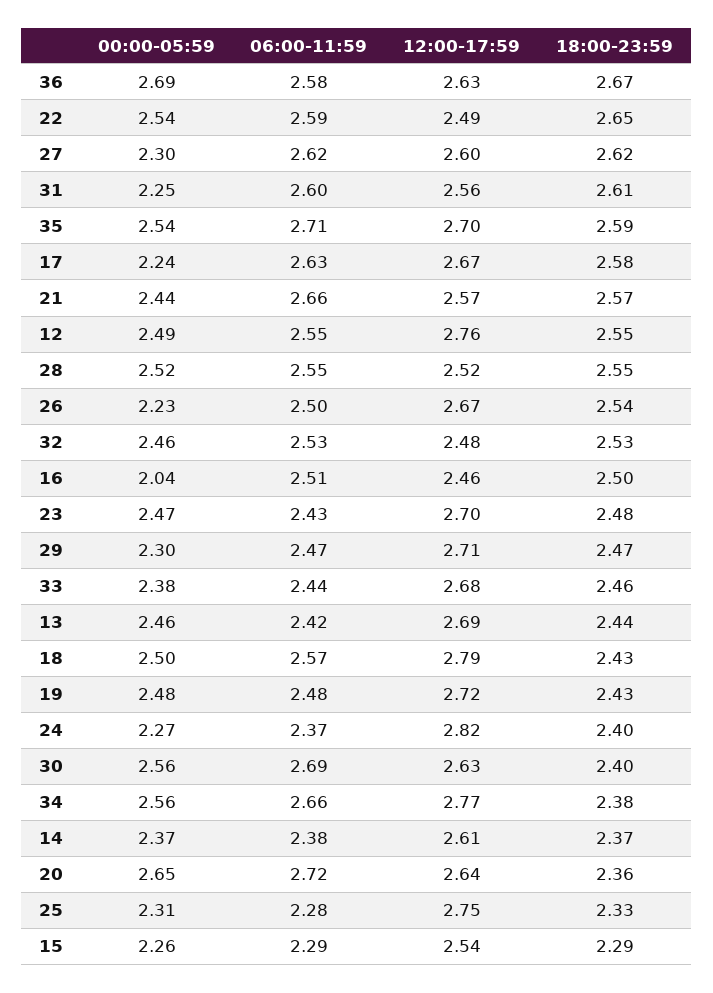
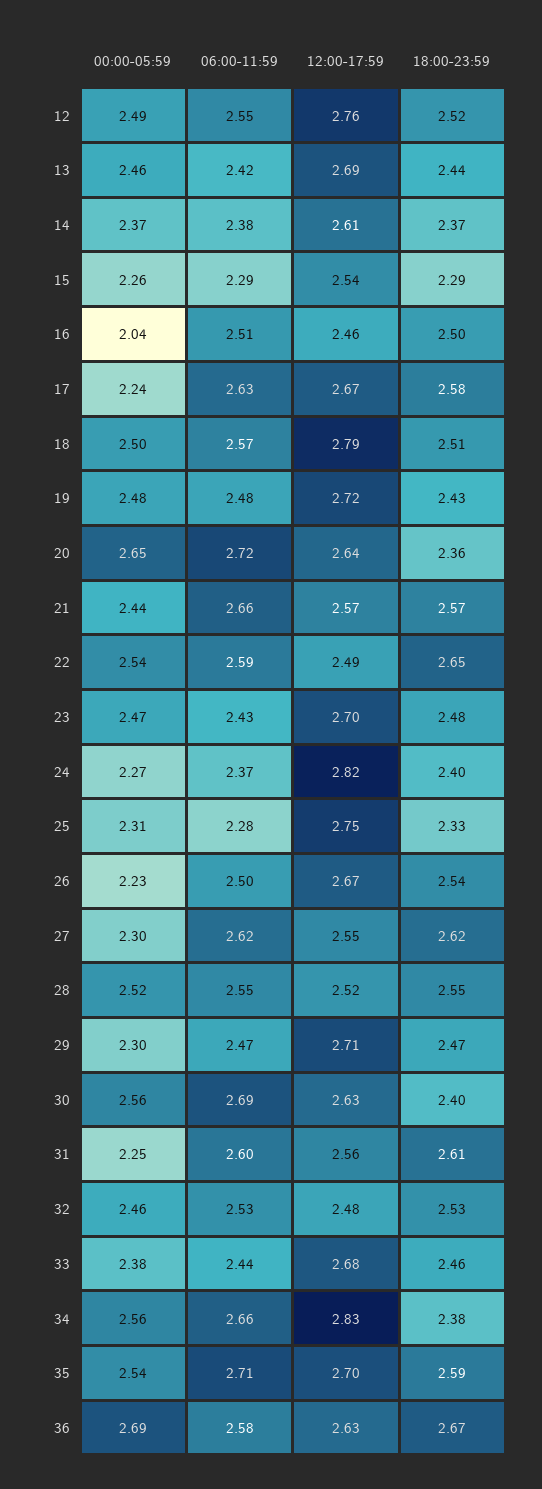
12:00-17:59, 27: 2.6 -> 2.55
18:00-23:59, 12: 2.55 -> 2.52
18:00-23:59, 18: 2.43 -> 2.51
12:00-17:59, 34: 2.77 -> 2.83

